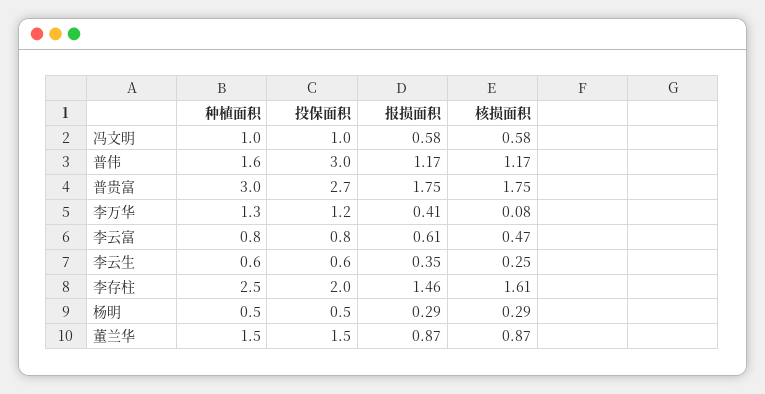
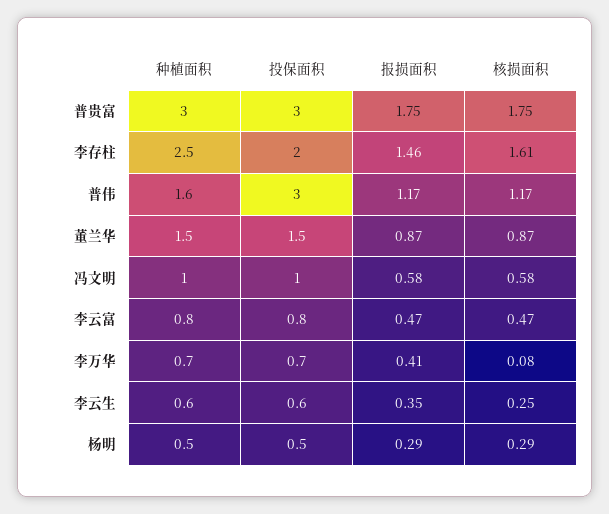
投保面积, 普贵富: 2.7 -> 3
种植面积, 李万华: 1.3 -> 0.7
投保面积, 李万华: 1.2 -> 0.7
报损面积, 李云富: 0.61 -> 0.47

